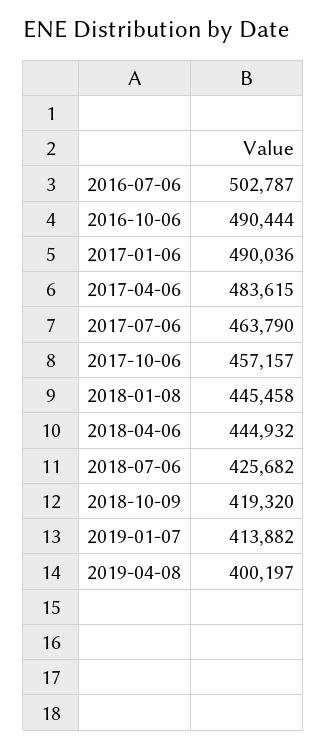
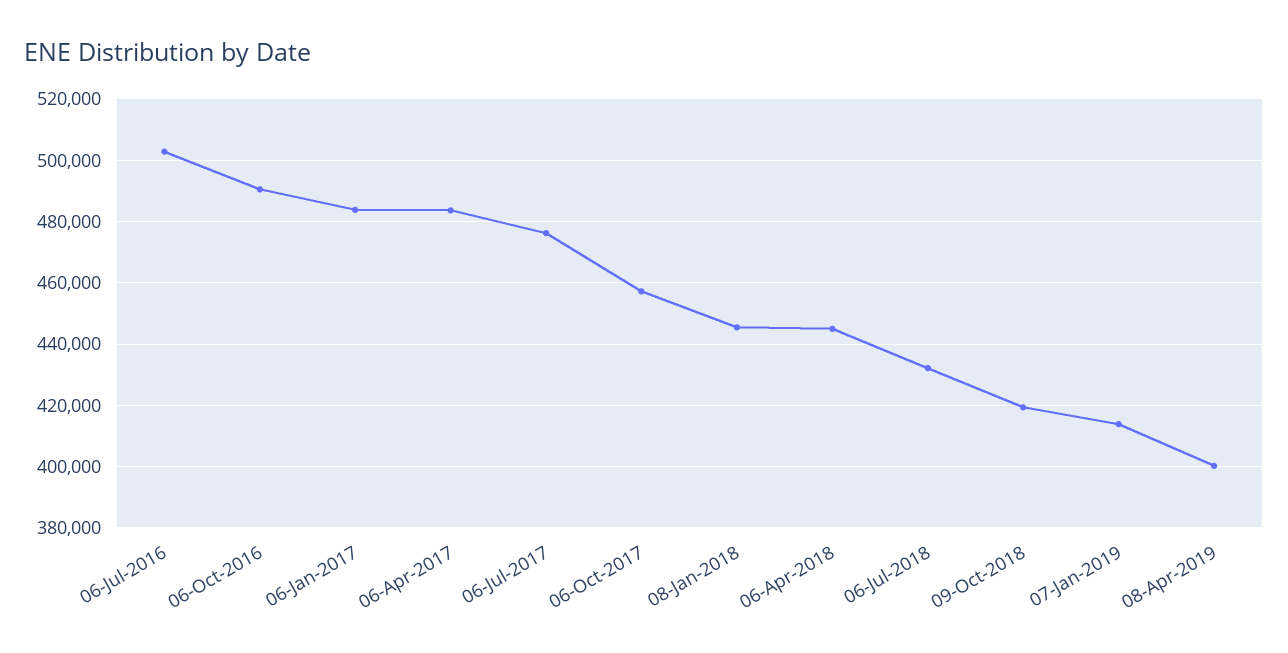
2017-01-06: 490036 -> 484000
2017-07-06: 463790 -> 476000
2018-07-06: 425682 -> 432000

